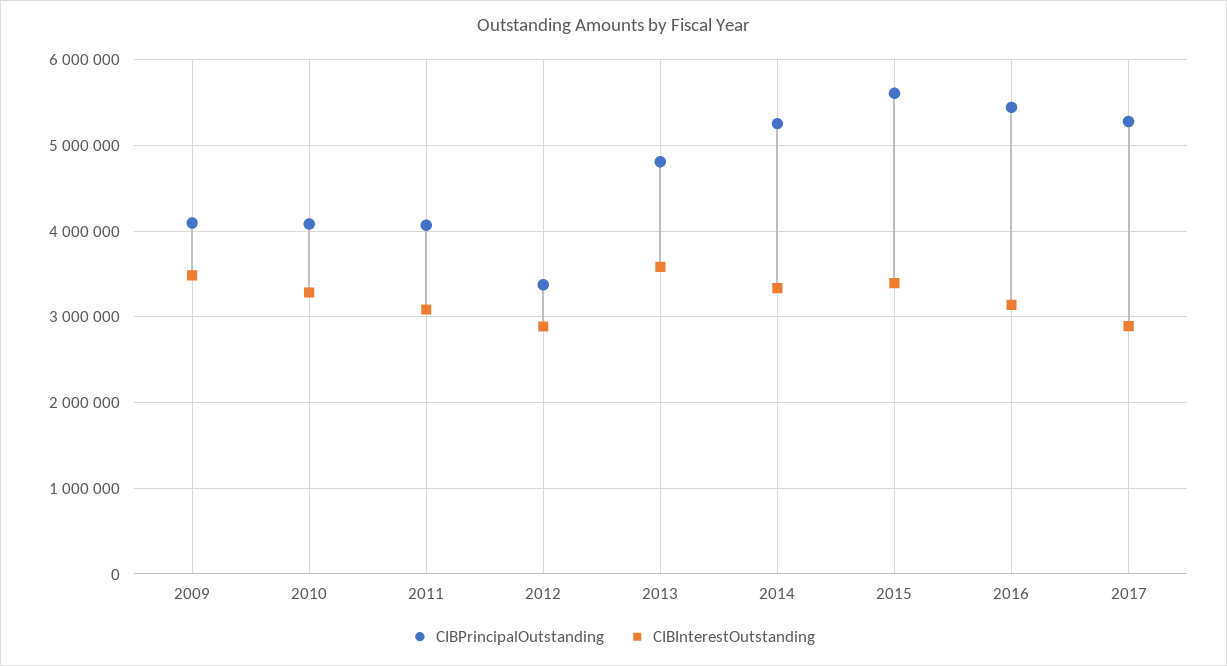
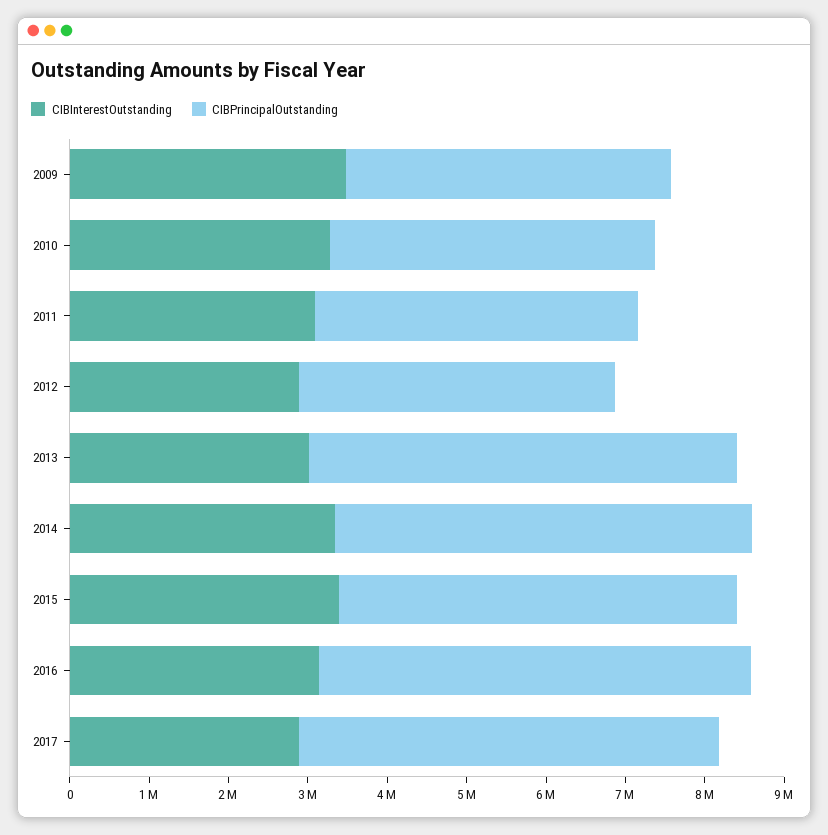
CIBPrincipalOutstanding, 2012: 3400000 -> 4000000
CIBPrincipalOutstanding, 2013: 4800000 -> 5400000
CIBInterestOutstanding, 2013: 3600000 -> 3000000
CIBPrincipalOutstanding, 2015: 5600000 -> 5000000

